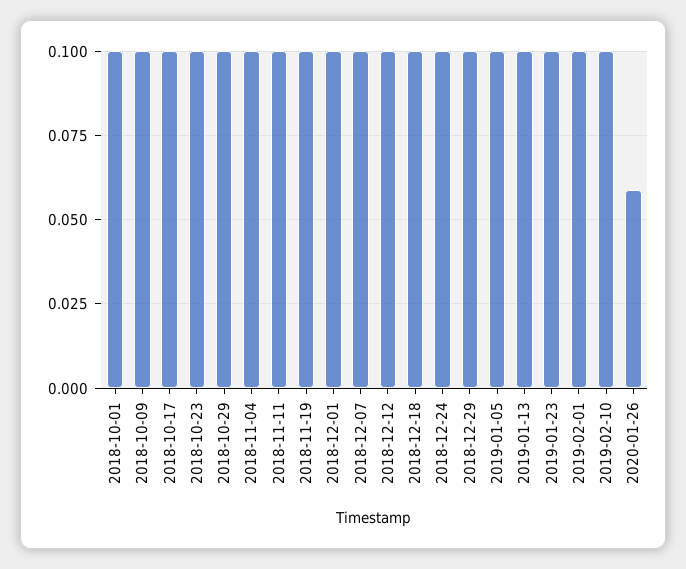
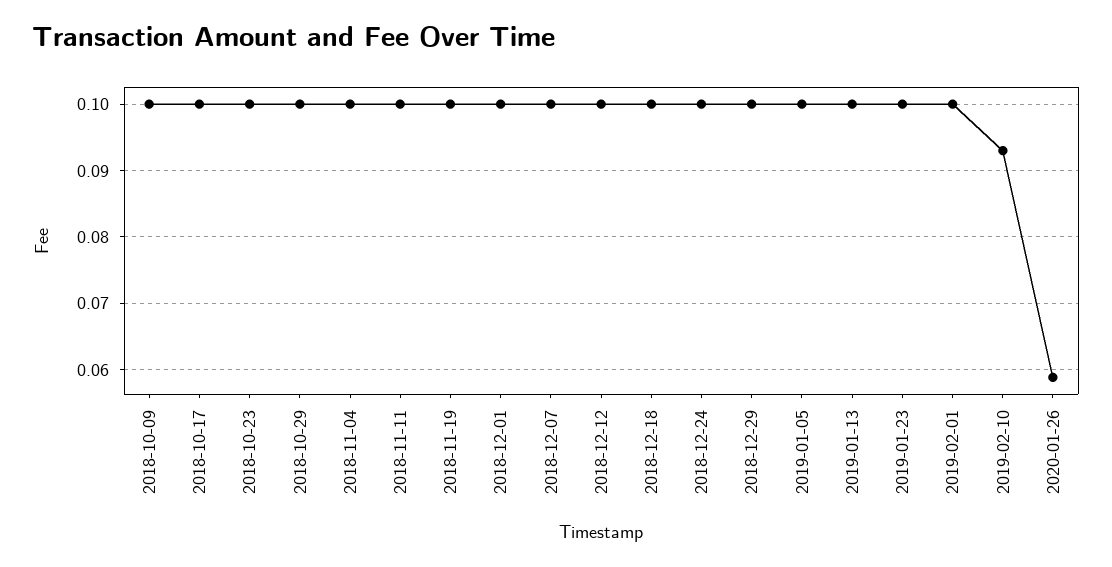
2018-10-01: 0.1 -> none
2019-02-10: 0.1 -> 0.093

